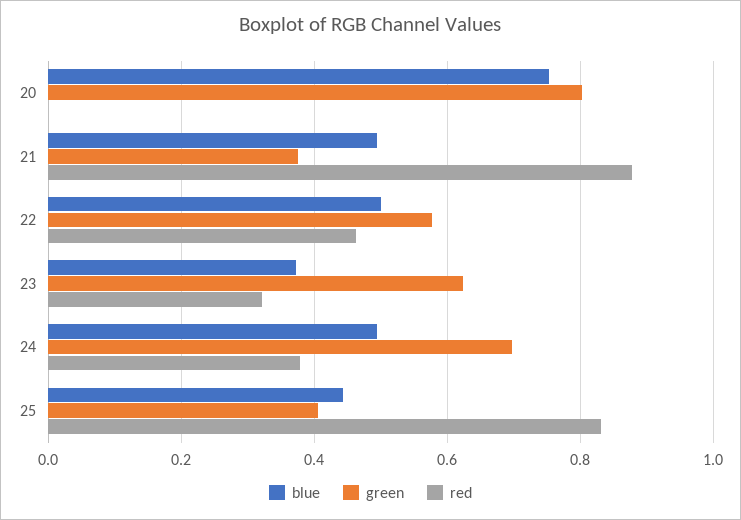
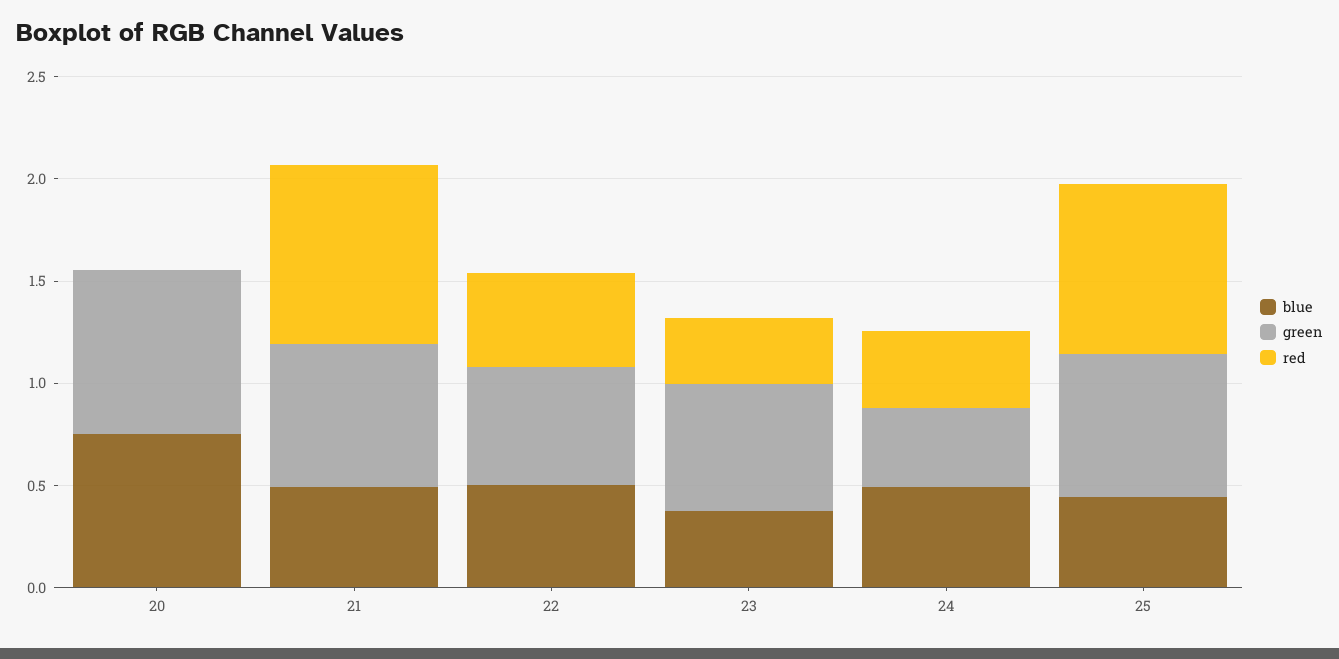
green, 21: 0.38 -> 0.7
green, 24: 0.7 -> 0.4
green, 25: 0.4 -> 0.7

